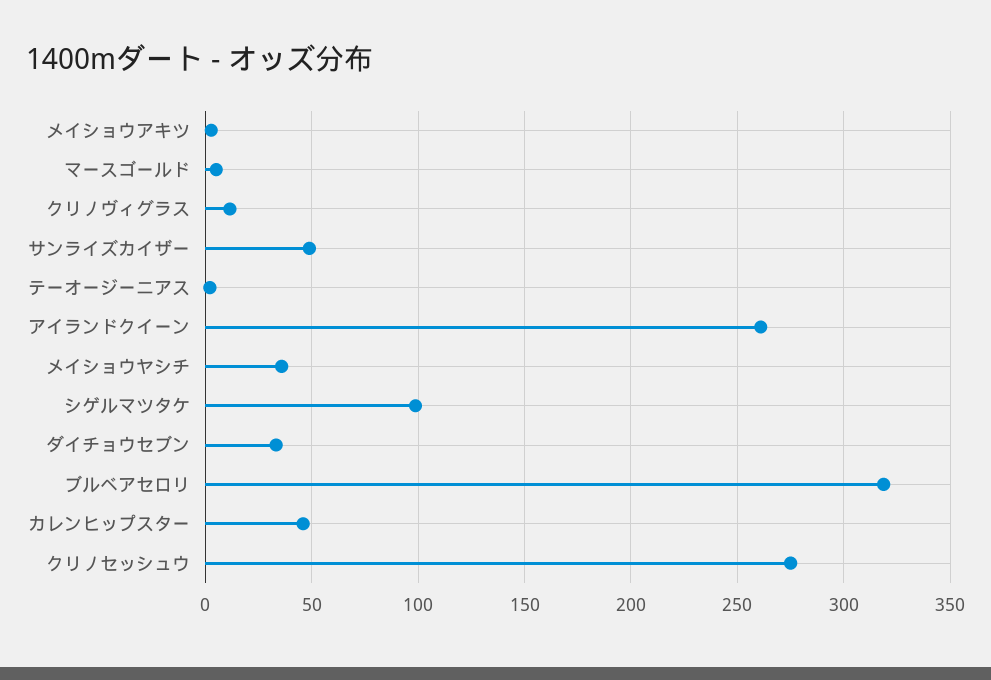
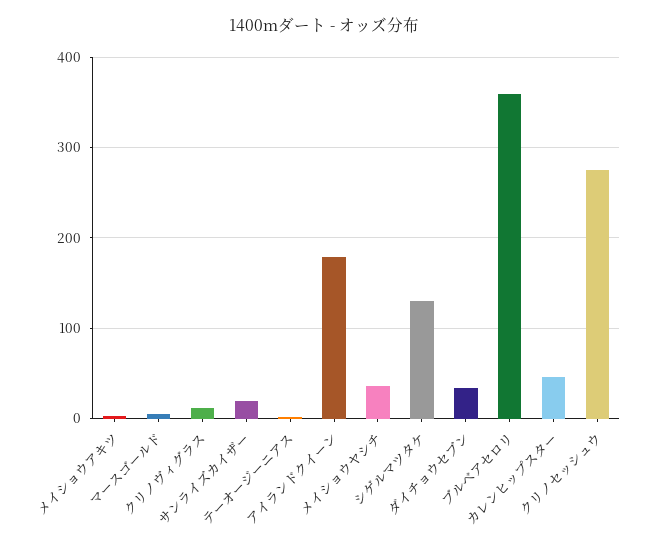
サンライズカイザー: 50 -> 20
アイランドクイーン: 260 -> 180
シゲルマツタケ: 100 -> 130
ブルベアセロリ: 320 -> 360

